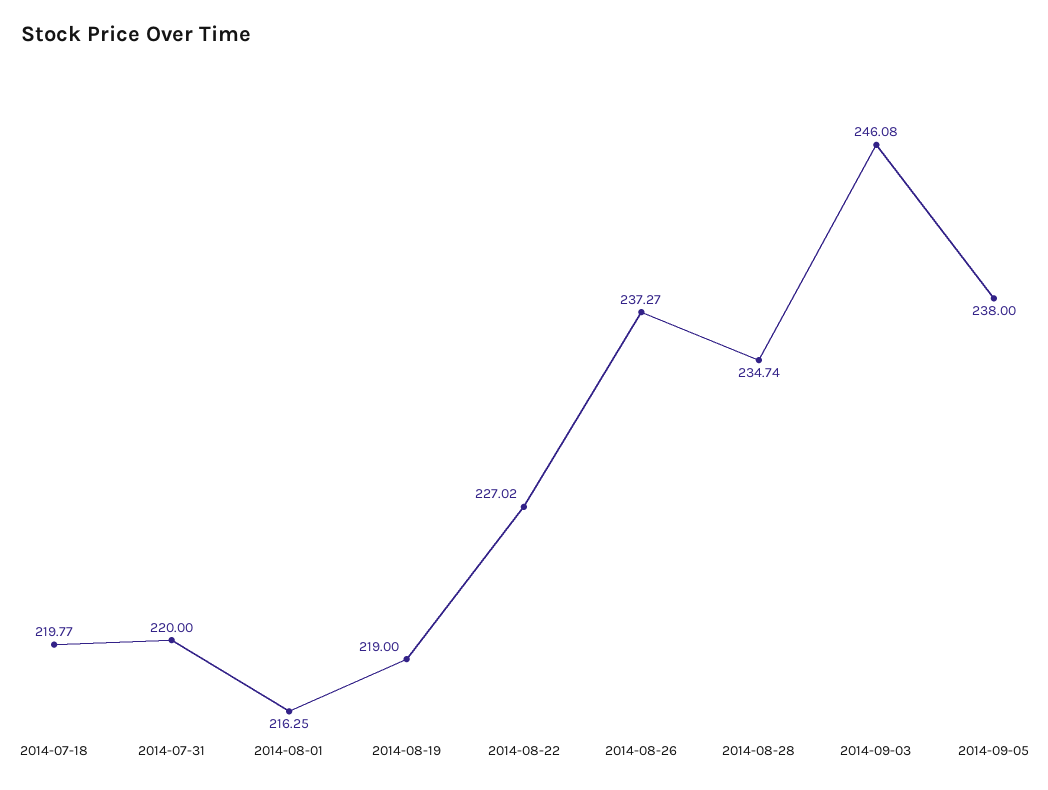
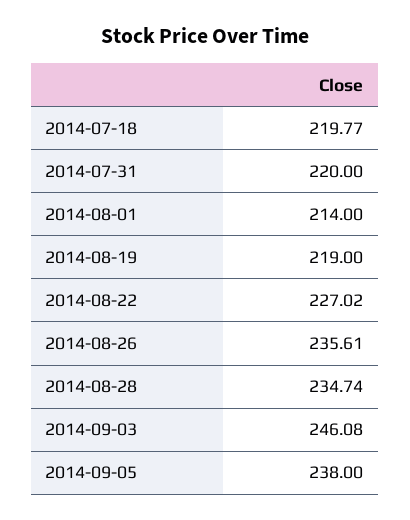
2014-08-01: 216.25 -> 214
2014-08-26: 237.27 -> 235.61

